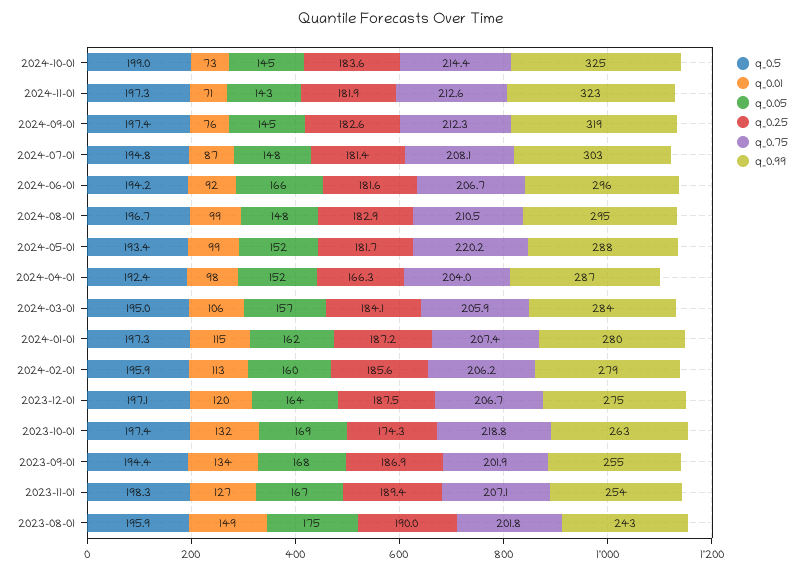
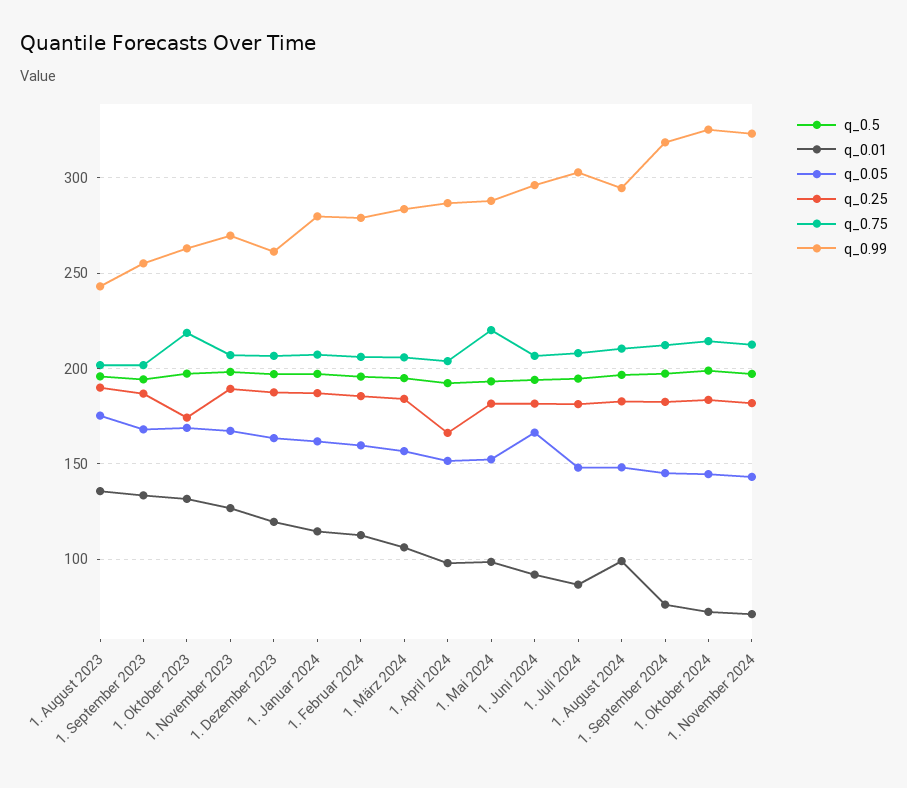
q_0.99, 2023-12-01: 275 -> 260
q_0.99, 2023-11-01: 254 -> 270
q_0.01, 2023-08-01: 149 -> 135

